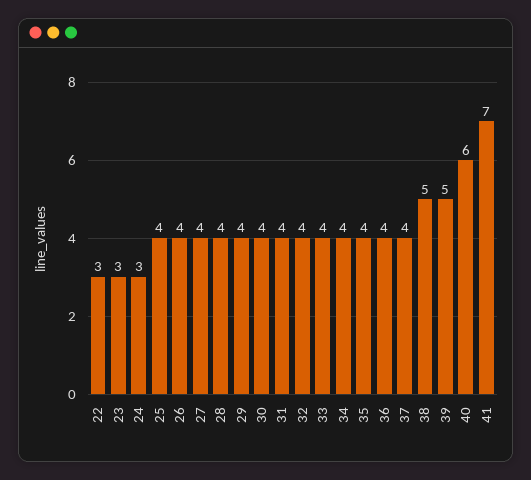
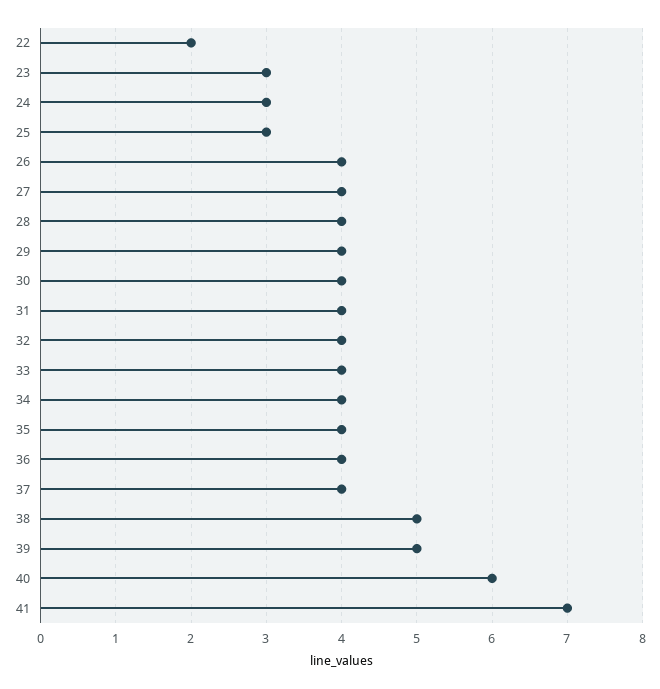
22: 3 -> 2
25: 4 -> 3

